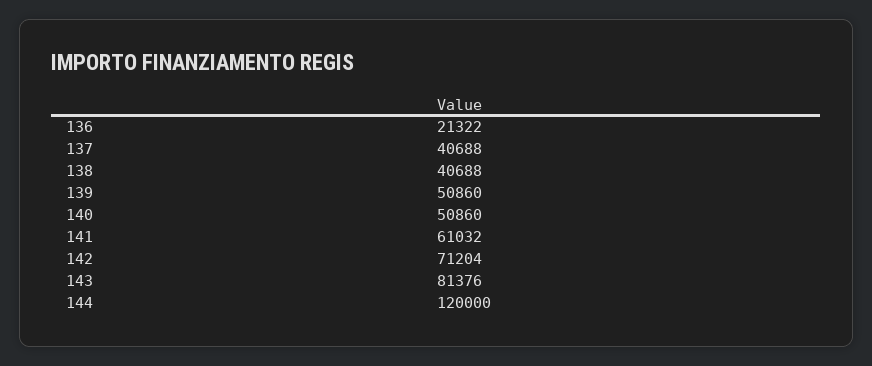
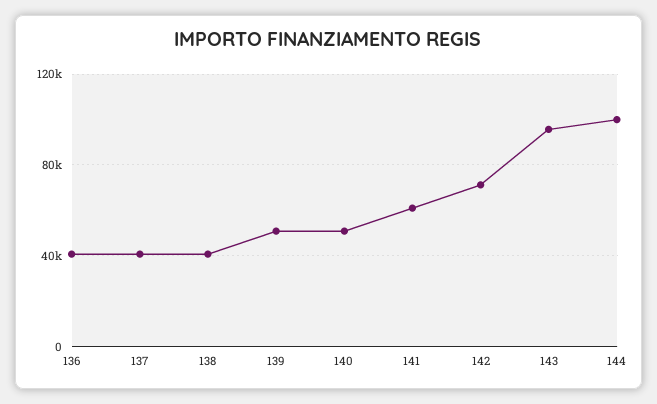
136: 21322 -> 40000
143: 81376 -> 95000
144: 120000 -> 100000

